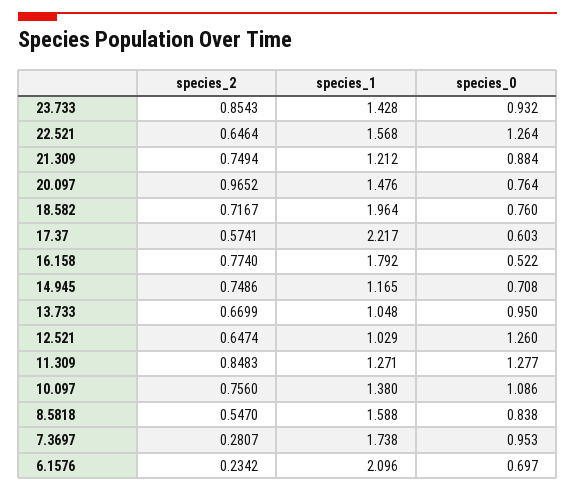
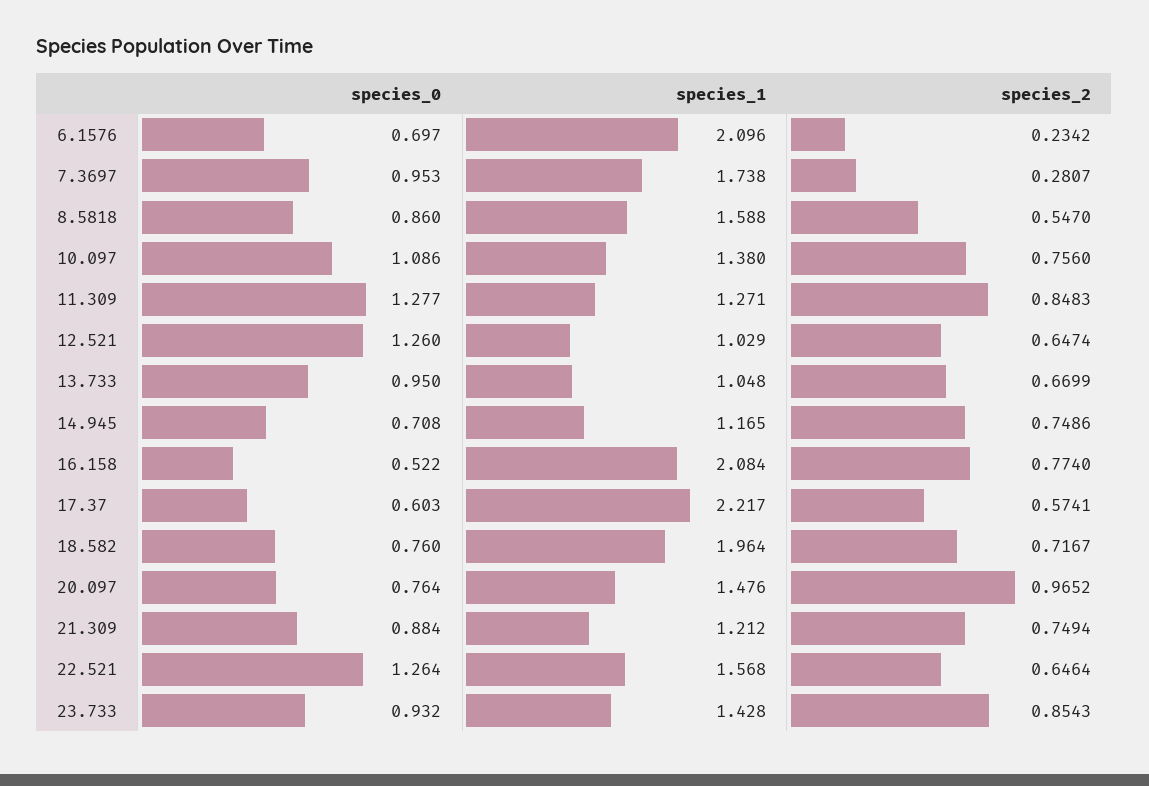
species_1, 16.158: 1.792 -> 2.084
species_0, 8.5818: 0.838 -> 0.86

